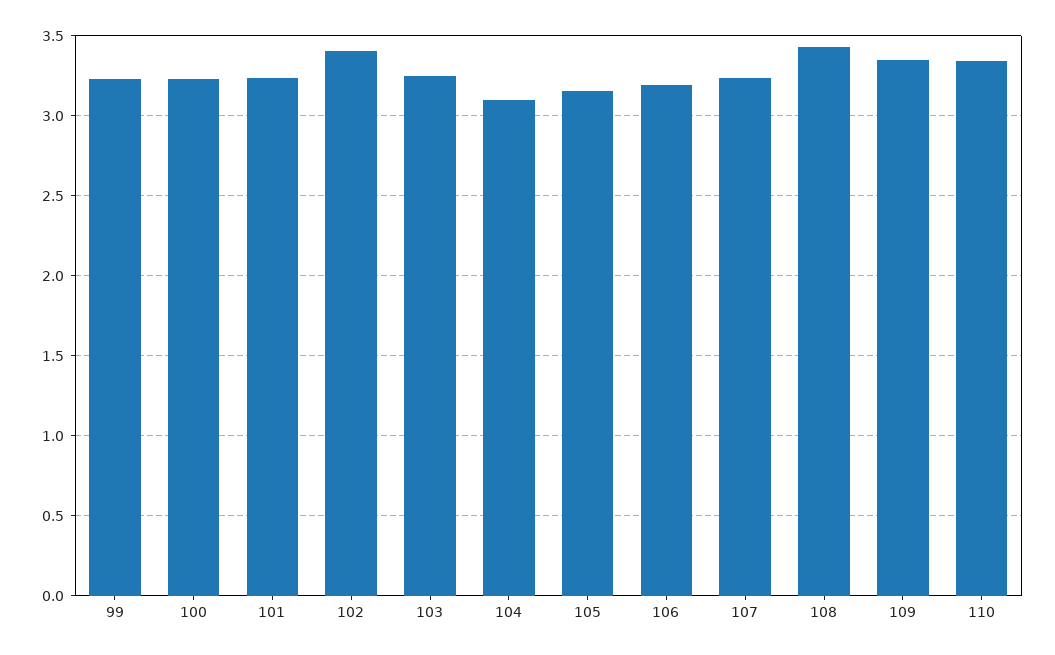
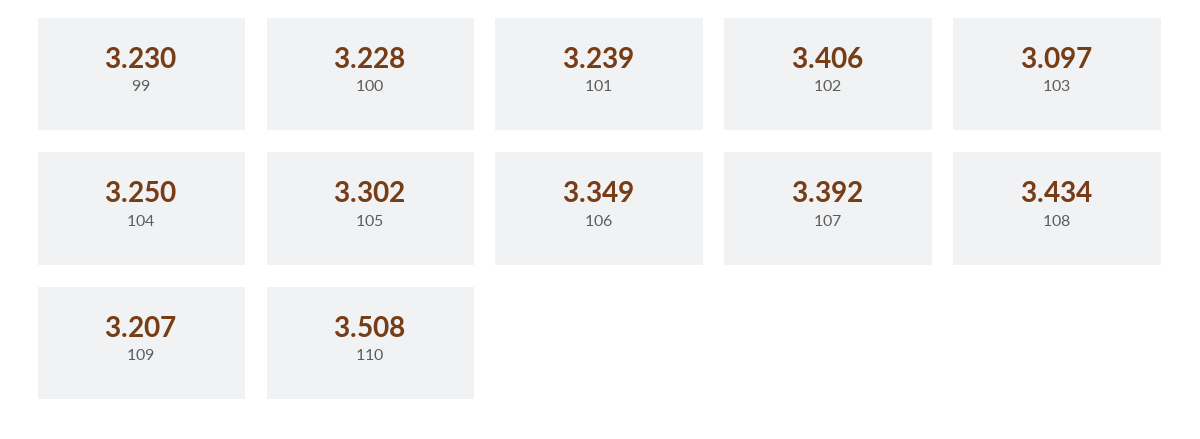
103: 3.25 -> 3.097
104: 3.1 -> 3.25
105: 3.15 -> 3.302
106: 3.2 -> 3.349
107: 3.25 -> 3.392
109: 3.35 -> 3.207
110: 3.35 -> 3.508

